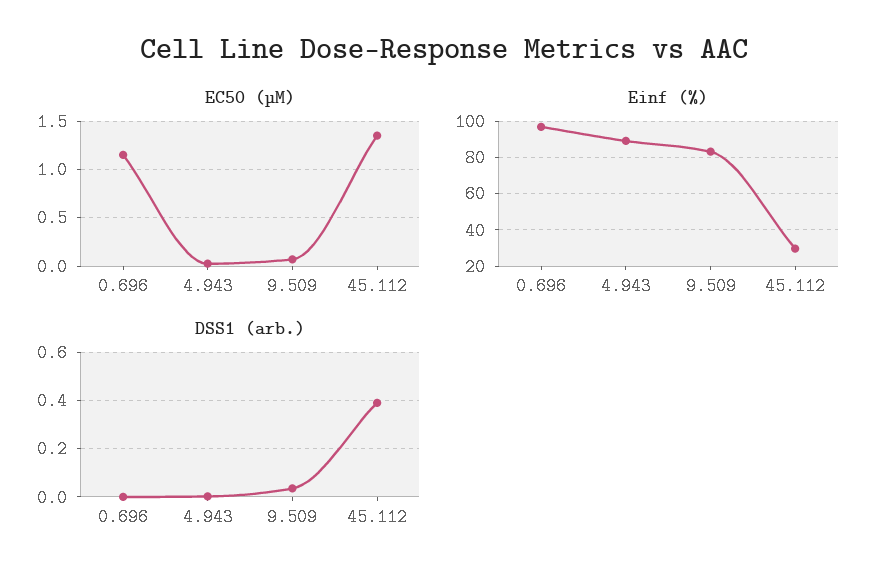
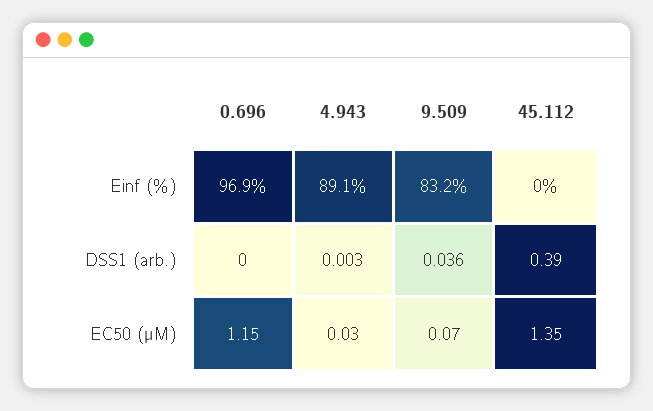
Einf (%), 45.112: 30 -> 0

